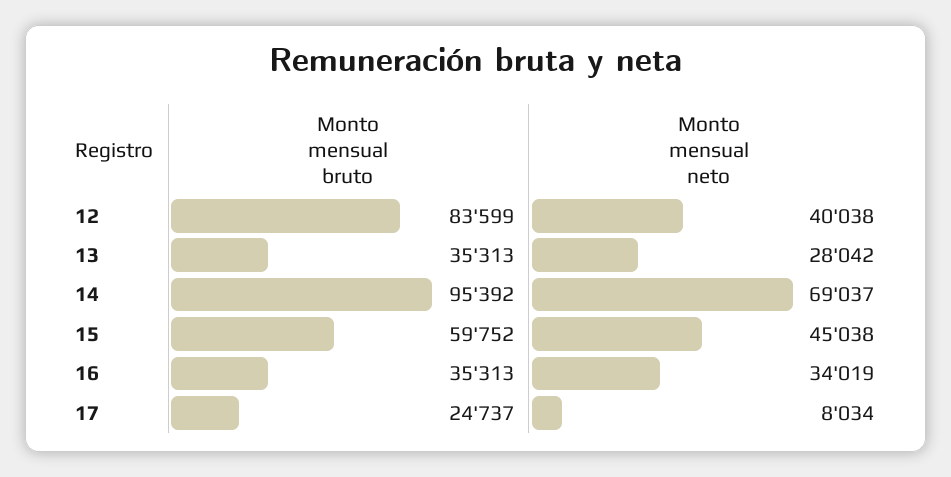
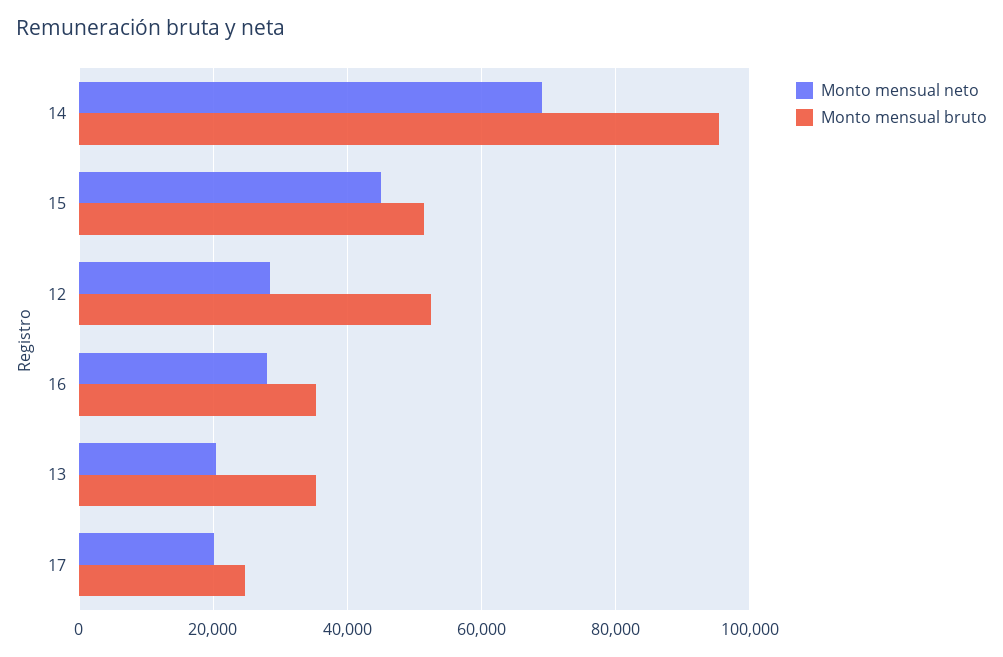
Monto mensual bruto, 12: 83599 -> 52000
Monto mensual neto, 12: 40038 -> 28000
Monto mensual neto, 13: 28042 -> 20000
Monto mensual bruto, 15: 59752 -> 52000
Monto mensual neto, 16: 34019 -> 28000
Monto mensual neto, 17: 8034 -> 20000

